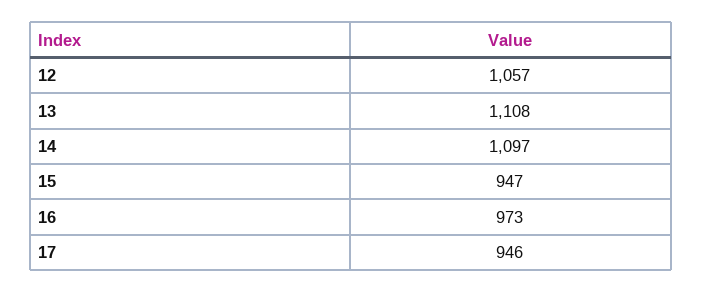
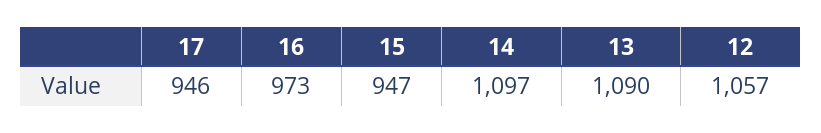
13: 1108 -> 1090

